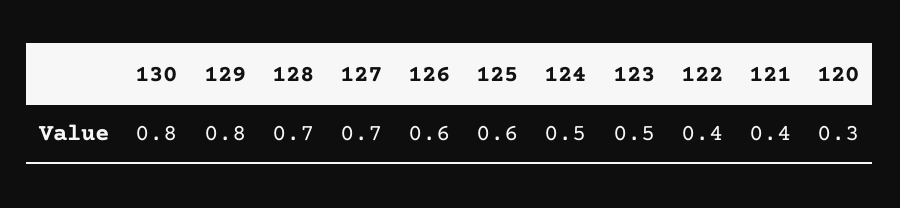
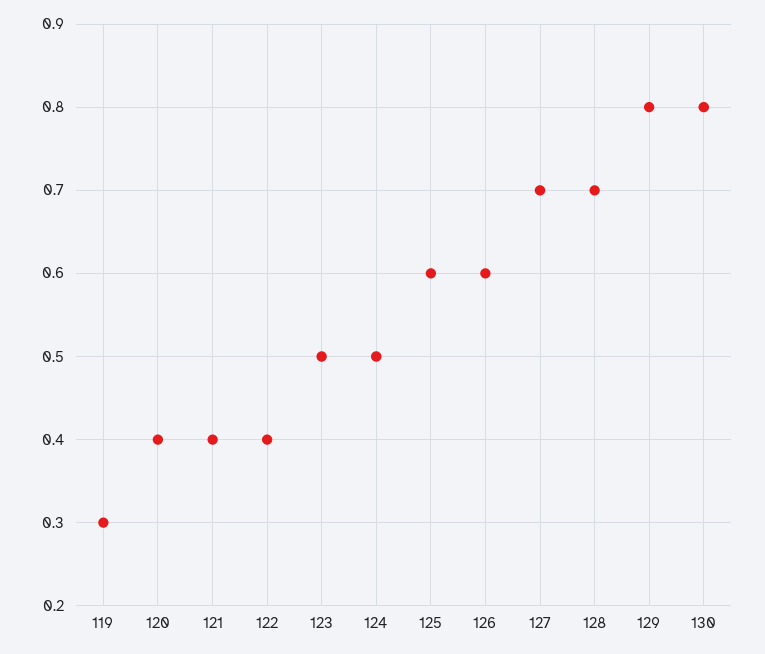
120: 0.3 -> 0.4
119: none -> 0.3

